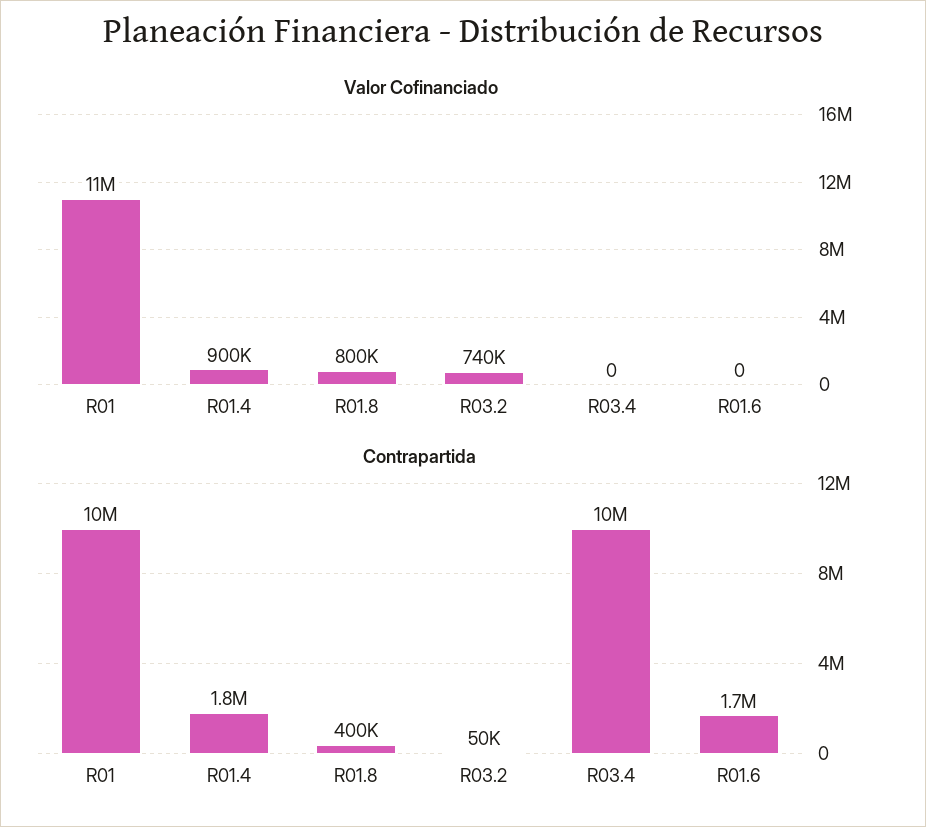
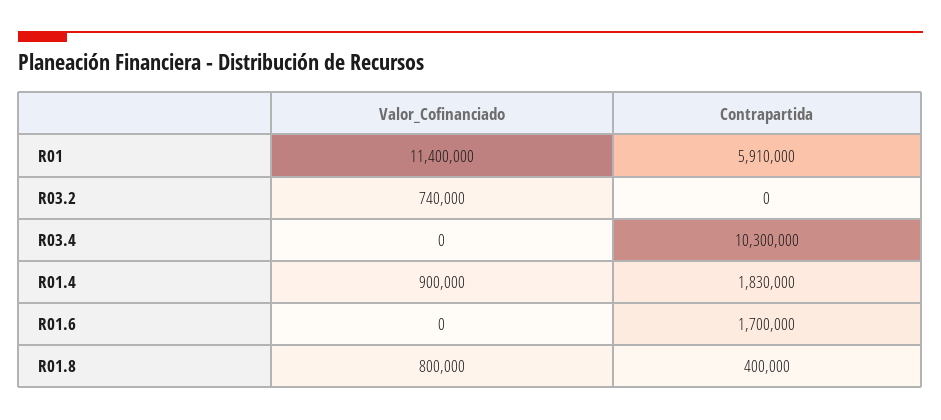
Contrapartida, R01: 10000000 -> 5910000
Contrapartida, R03.2: 50000 -> 0

